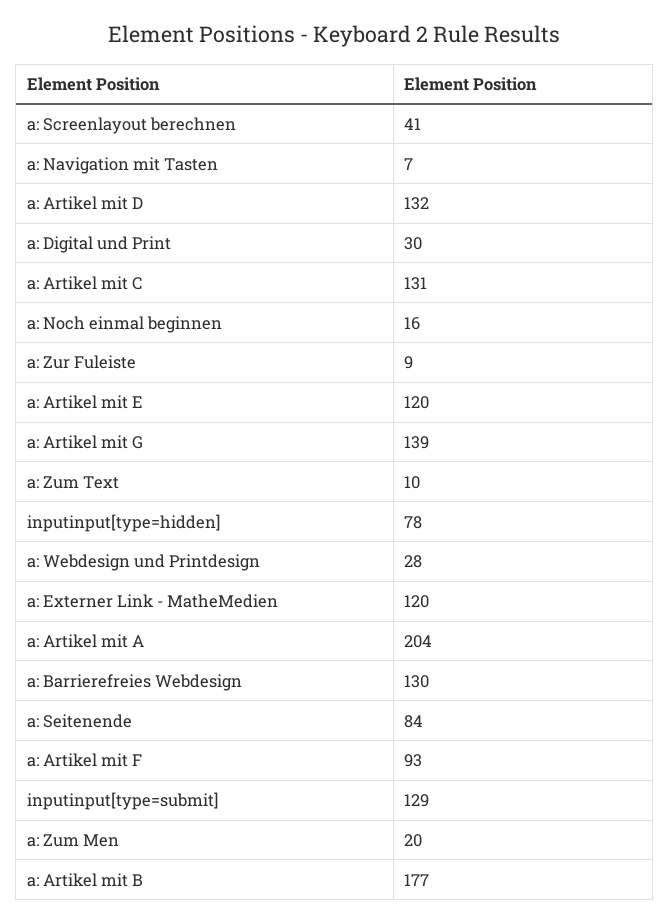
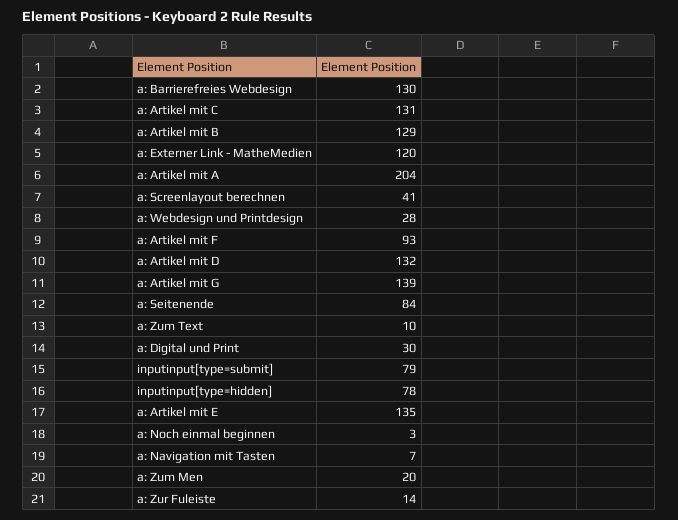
a: Noch einmal beginnen: 16 -> 3
a: Zur Fuleiste: 9 -> 14
a: Artikel mit E: 120 -> 135
inputinput[type=submit]: 129 -> 79
a: Artikel mit B: 177 -> 129

